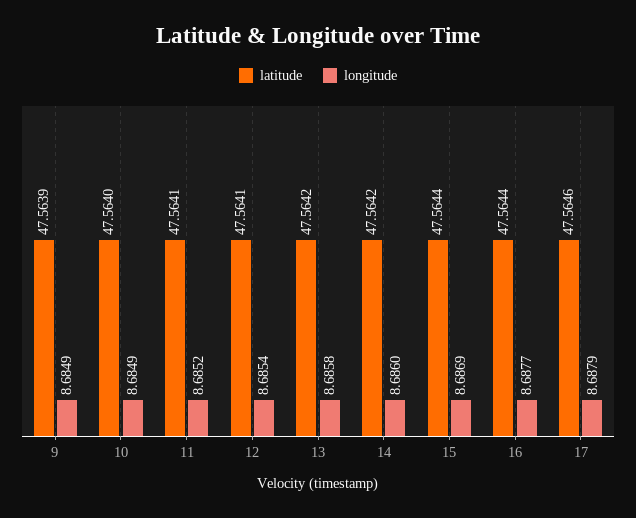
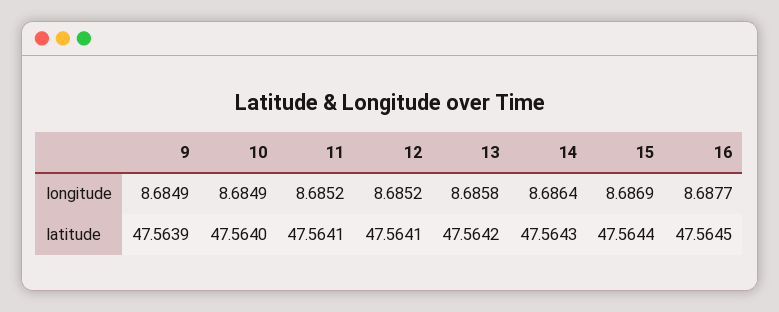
longitude, 12: 8.6854 -> 8.6852
latitude, 14: 47.5642 -> 47.5643
longitude, 14: 8.686 -> 8.6864
latitude, 16: 47.5644 -> 47.5645
latitude, 17: 47.5646 -> none
longitude, 17: 8.6879 -> none

